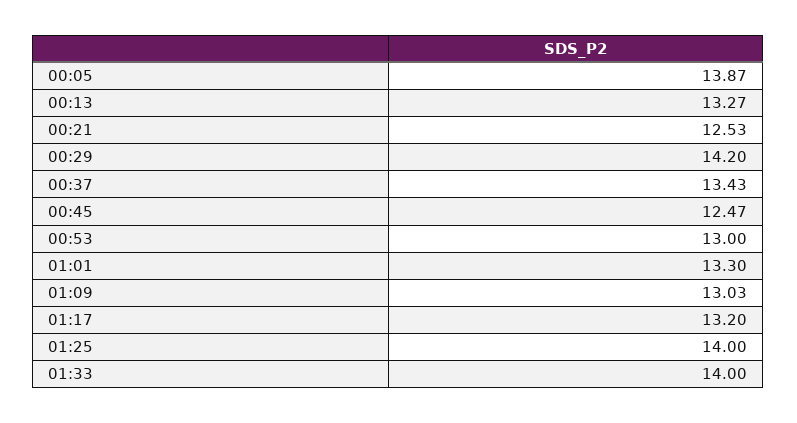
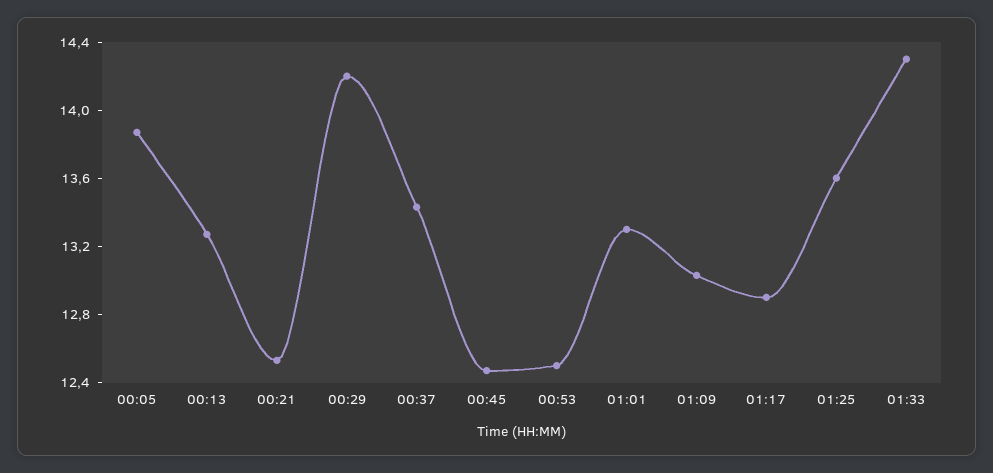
00:53: 13 -> 12.5
01:17: 13.2 -> 12.9
01:25: 14 -> 13.6
01:33: 14 -> 14.3

